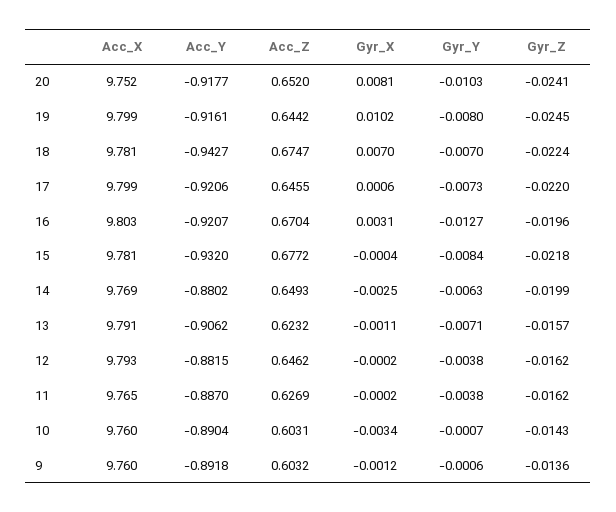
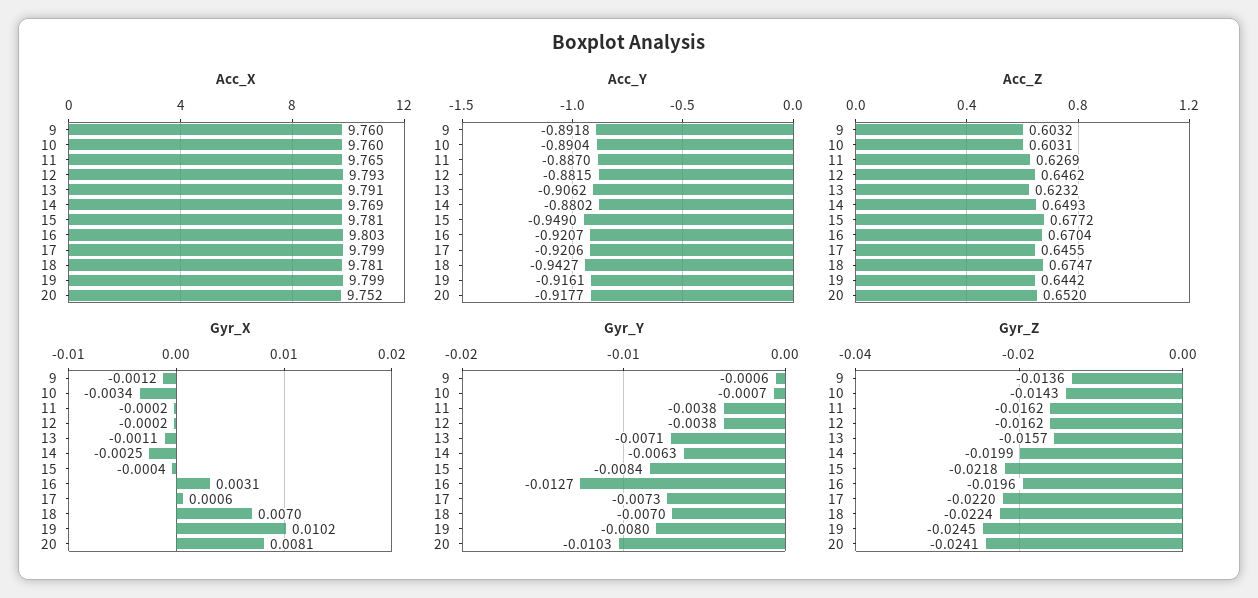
Acc_Y, 15: -0.932 -> -0.949

